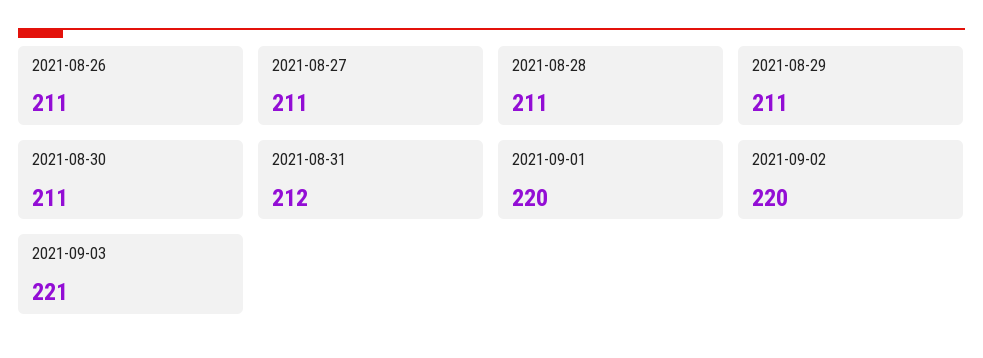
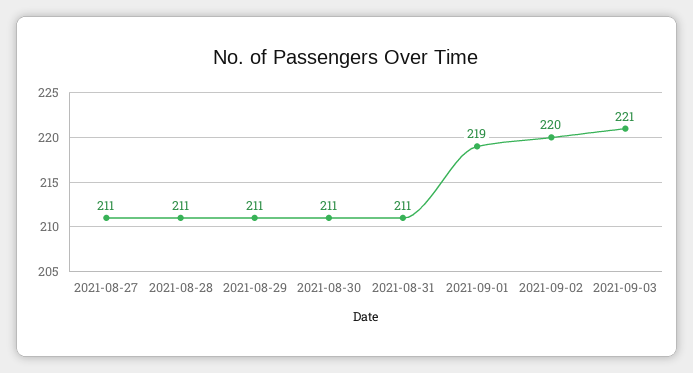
2021-08-26: 211 -> none
2021-08-31: 212 -> 211
2021-09-01: 220 -> 219

